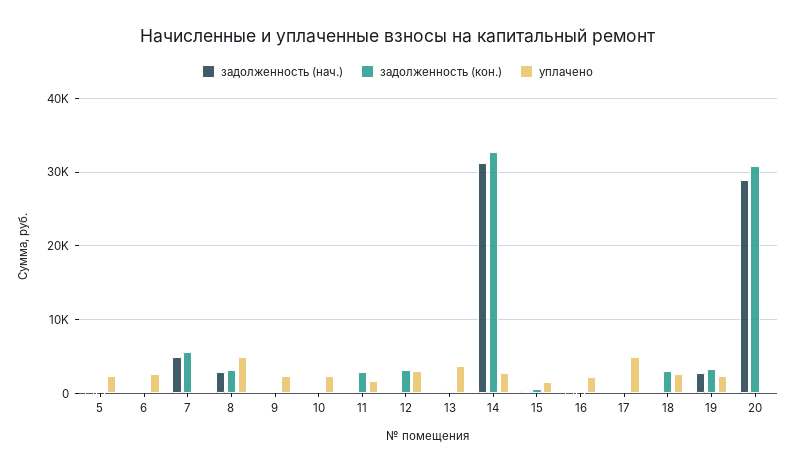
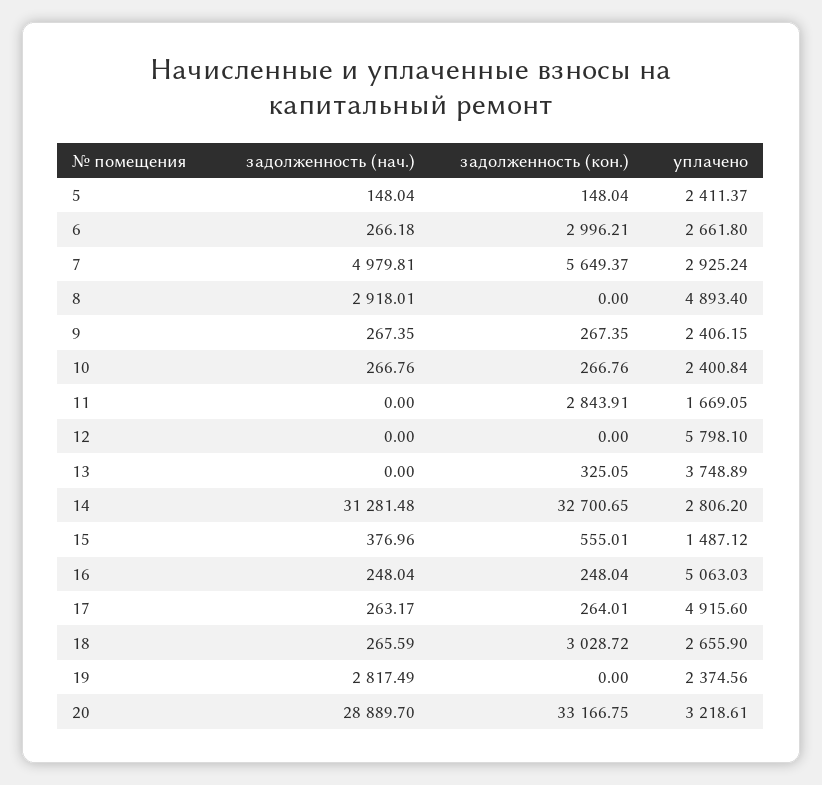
задолженность (кон.), 6: 0 -> 2996.21
уплачено, 7: 0 -> 2925.24
задолженность (кон.), 8: 3000 -> 0
задолженность (кон.), 12: 3000 -> 0
уплачено, 12: 3000 -> 5798.1
уплачено, 16: 2000 -> 5063.03
задолженность (кон.), 19: 3000 -> 0
задолженность (кон.), 20: 31000 -> 33166.75
уплачено, 20: 0 -> 3218.61

